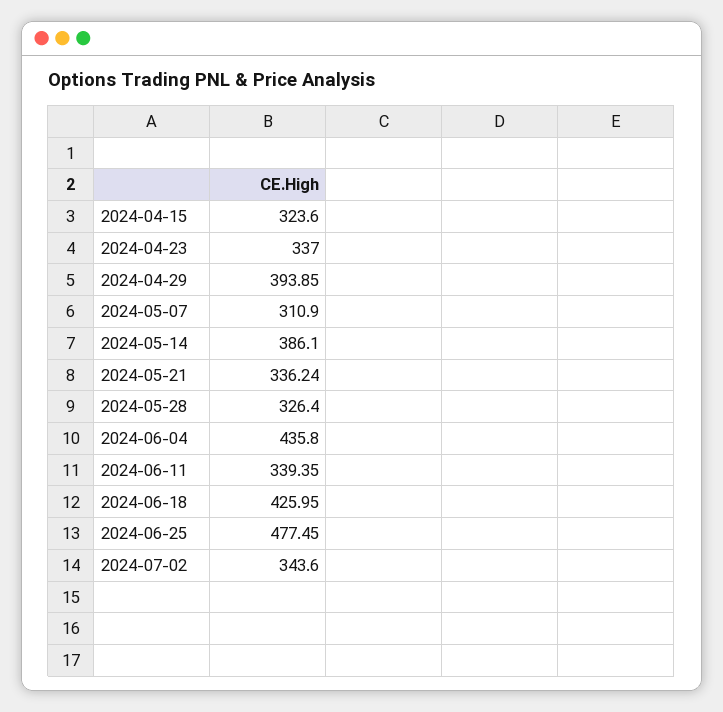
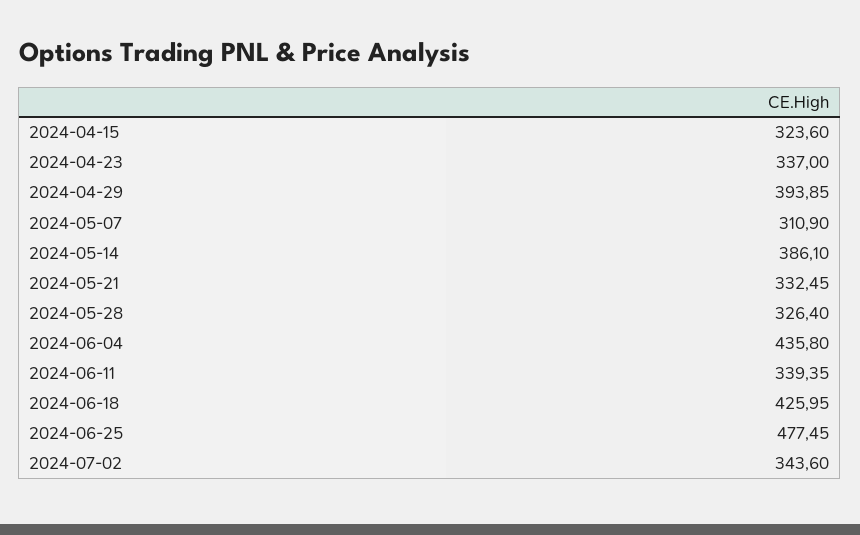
2024-05-21: 336.24 -> 332.45

